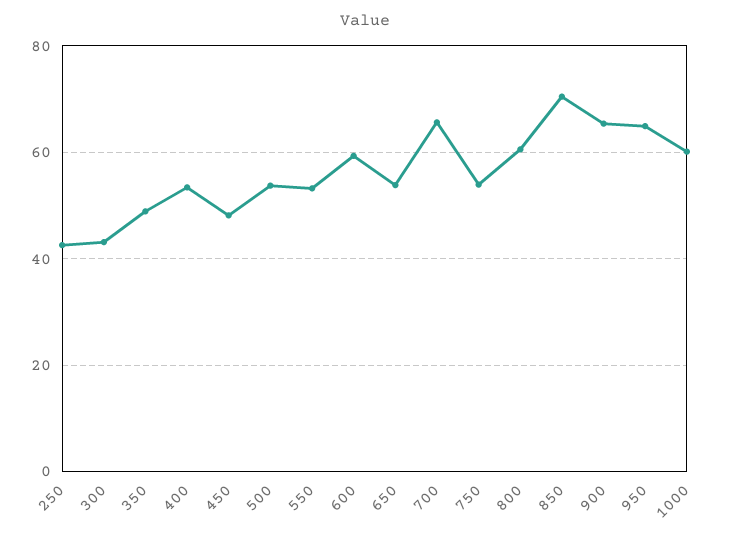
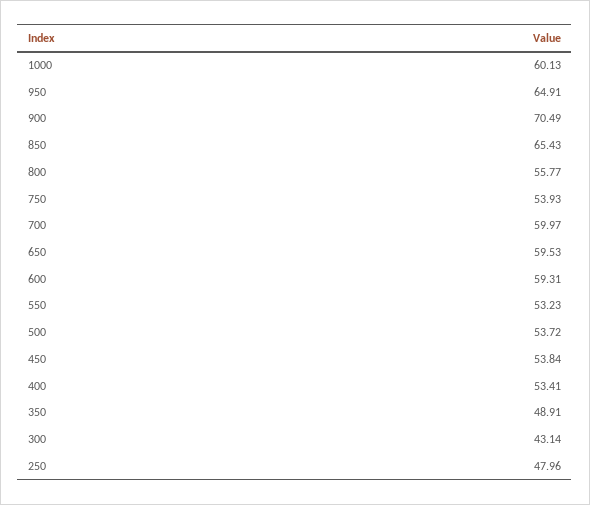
250: 42 -> 47.96
450: 48 -> 53.84
650: 54 -> 59.53
700: 66 -> 59.97
800: 60 -> 55.77
850: 70 -> 65.43
900: 66 -> 70.49

